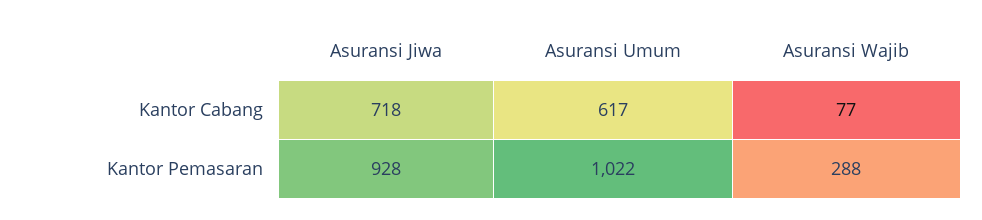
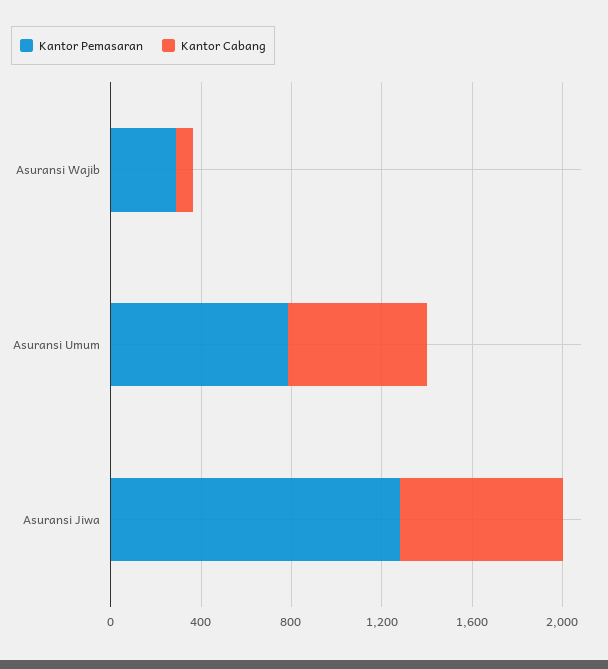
Kantor Pemasaran, Asuransi Jiwa: 928 -> 1300
Kantor Pemasaran, Asuransi Umum: 1022 -> 800

